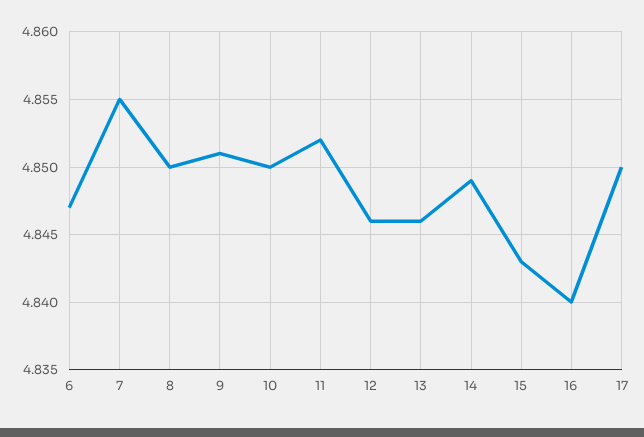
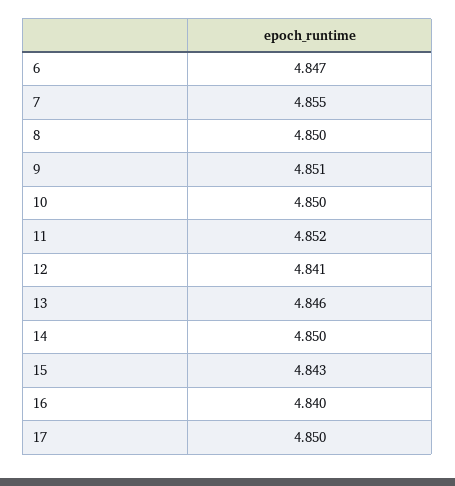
12: 4.846 -> 4.841
14: 4.849 -> 4.85

